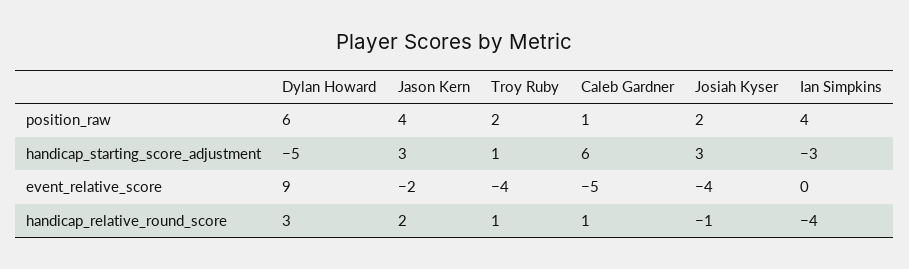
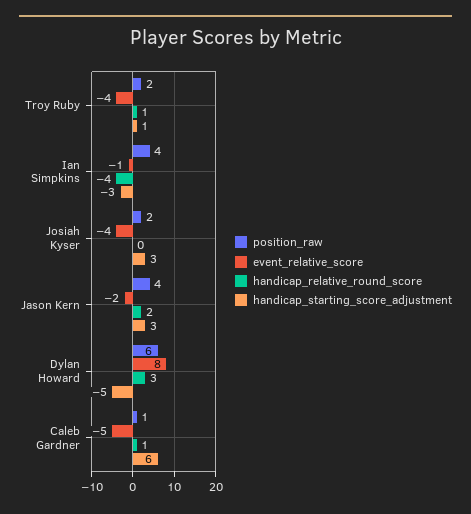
event_relative_score, Dylan Howard: 9 -> 8
event_relative_score, Ian Simpkins: 0 -> -1
handicap_relative_round_score, Josiah Kyser: -1 -> 0

